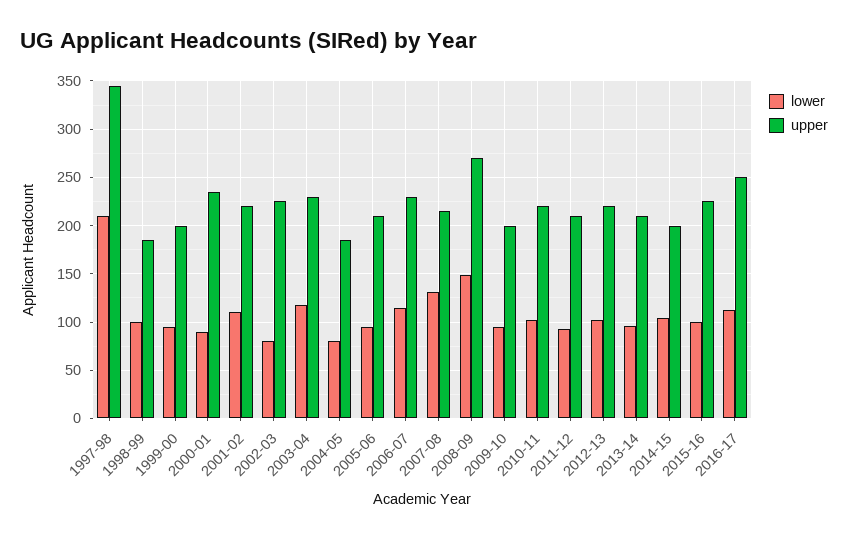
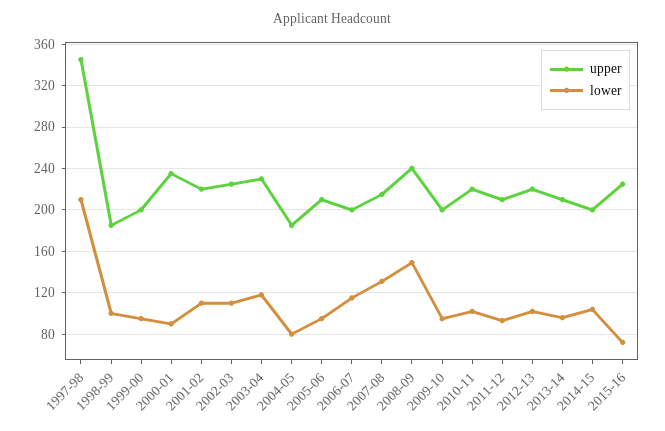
lower, 2002-03: 80 -> 110
upper, 2006-07: 230 -> 200
upper, 2008-09: 270 -> 240
lower, 2015-16: 100 -> 70
lower, 2016-17: 110 -> none
upper, 2016-17: 250 -> none

